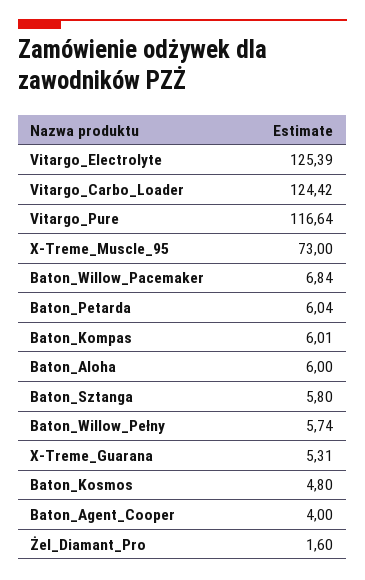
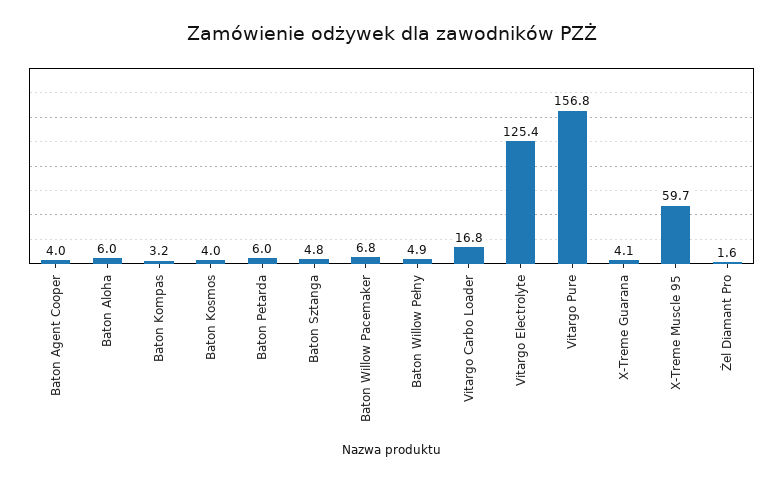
Vitargo_Carbo_Loader: 124.42 -> 16.8
Vitargo_Pure: 116.64 -> 156.8
X-Treme_Muscle_95: 73 -> 59.7
Baton_Kompas: 6.01 -> 3.2
Baton_Sztanga: 5.8 -> 4.8
Baton_Willow_Pełny: 5.74 -> 4.9
X-Treme_Guarana: 5.31 -> 4.1
Baton_Kosmos: 4.8 -> 4

